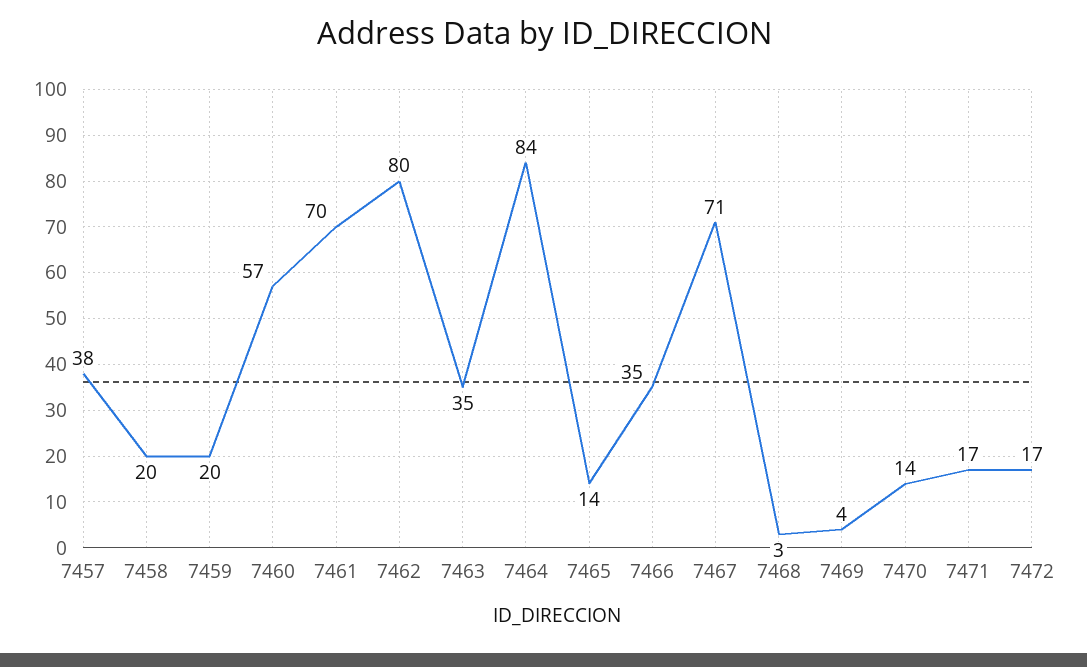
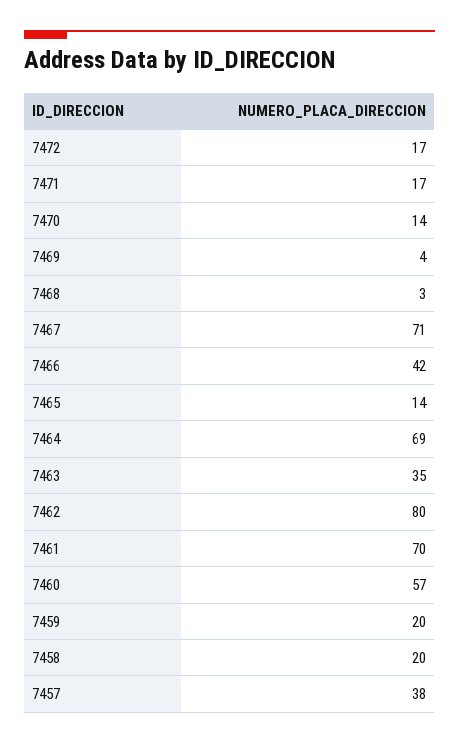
7464: 84 -> 69
7466: 35 -> 42

